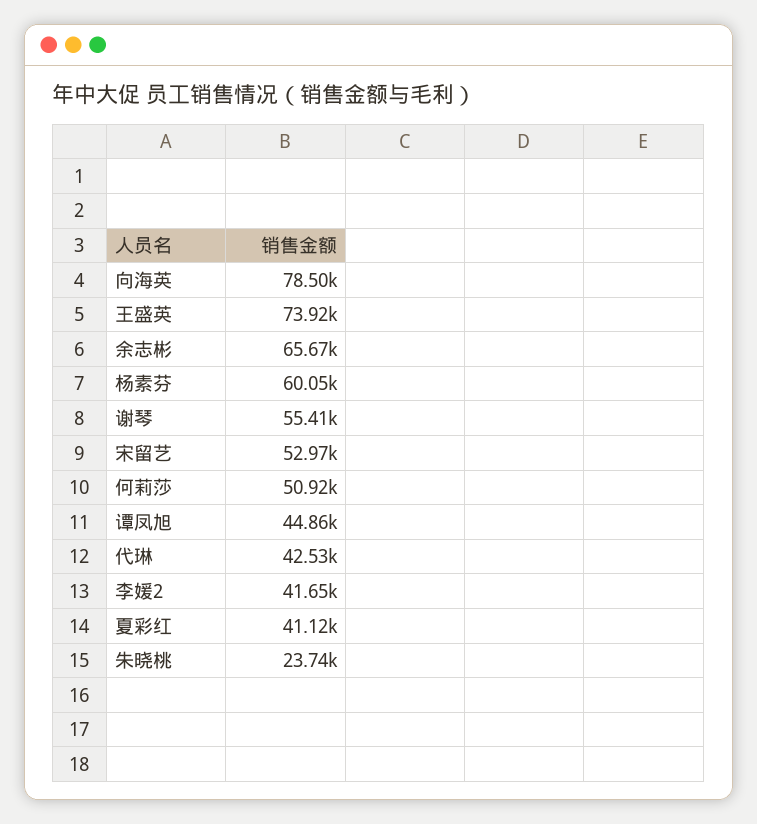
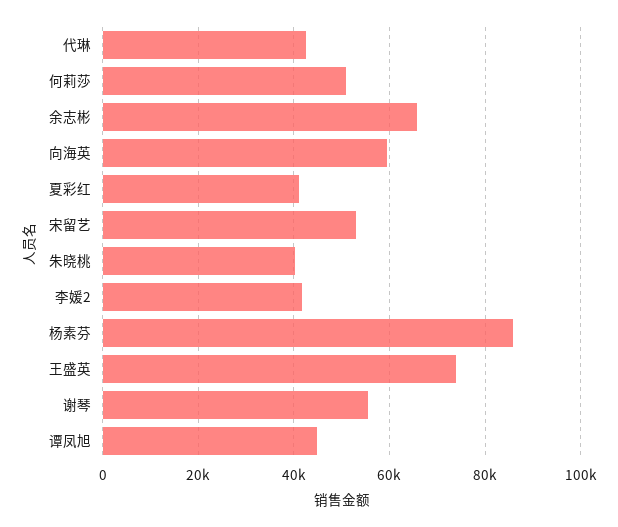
向海英: 78500 -> 60000
杨素芬: 60050 -> 86000
朱晓桃: 23740 -> 40000

